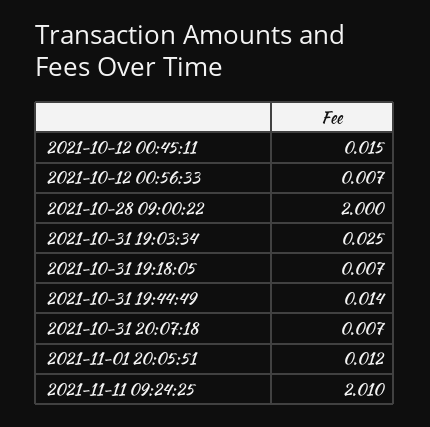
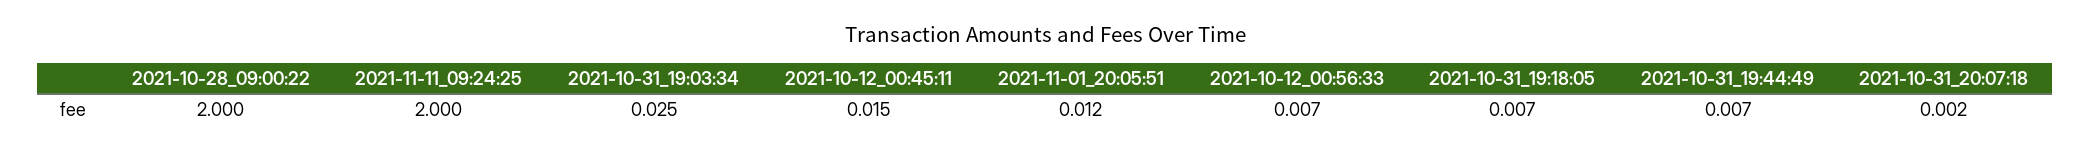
2021-10-31 19:44:49: 0.014 -> 0.007
2021-10-31 20:07:18: 0.007 -> 0.002
2021-11-11 09:24:25: 2.01 -> 2

